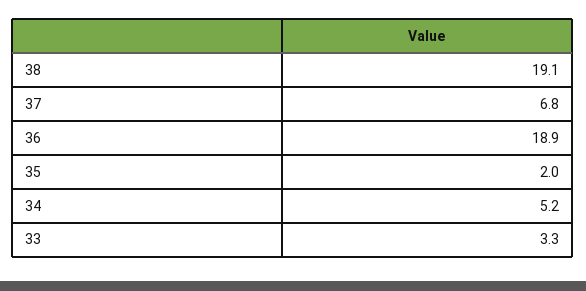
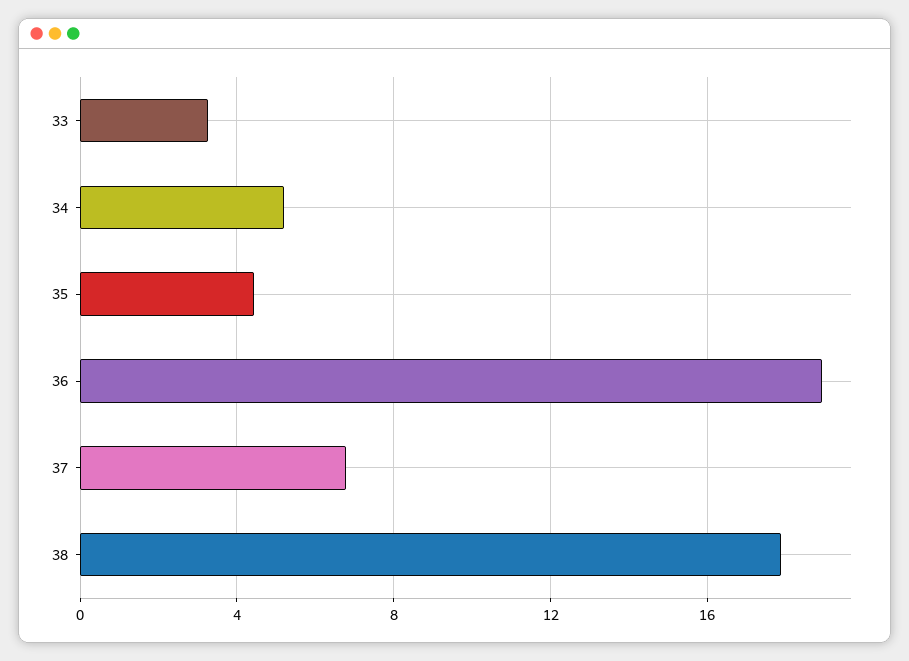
38: 19.1 -> 18
35: 2 -> 4.5

